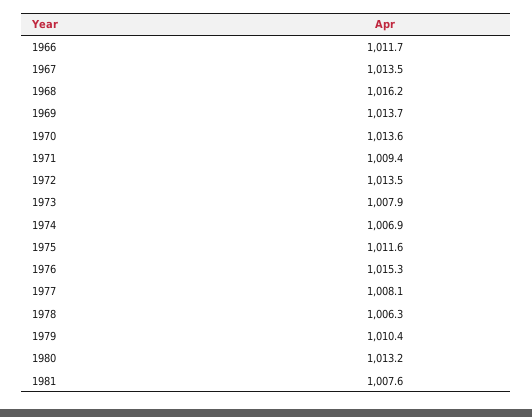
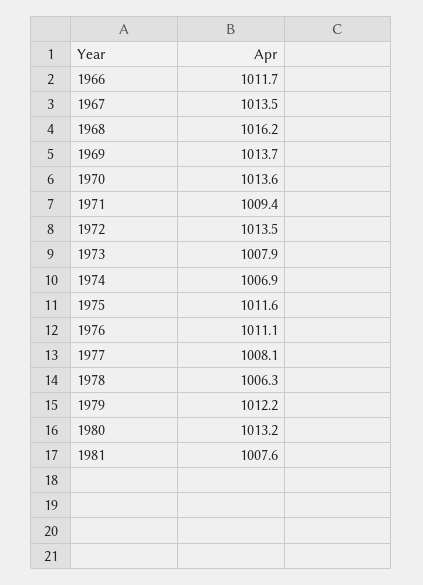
1976: 1015.3 -> 1011.1
1979: 1010.4 -> 1012.2

